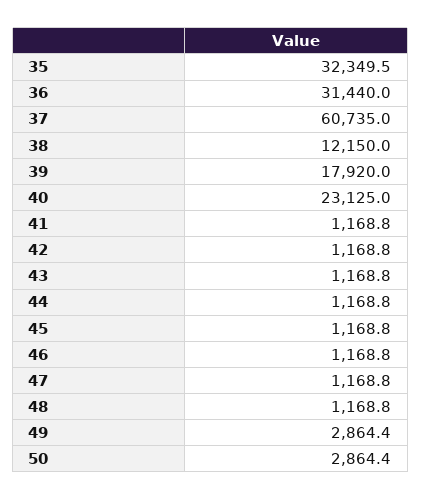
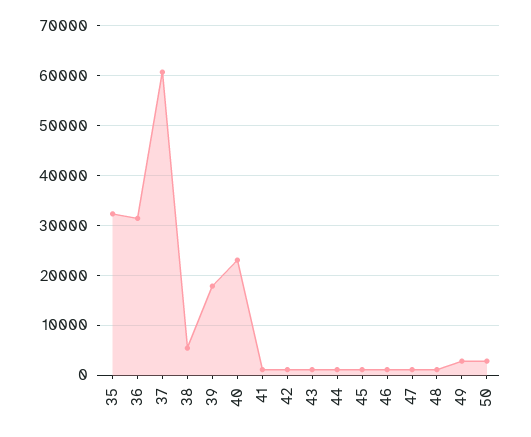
38: 12150 -> 6000

